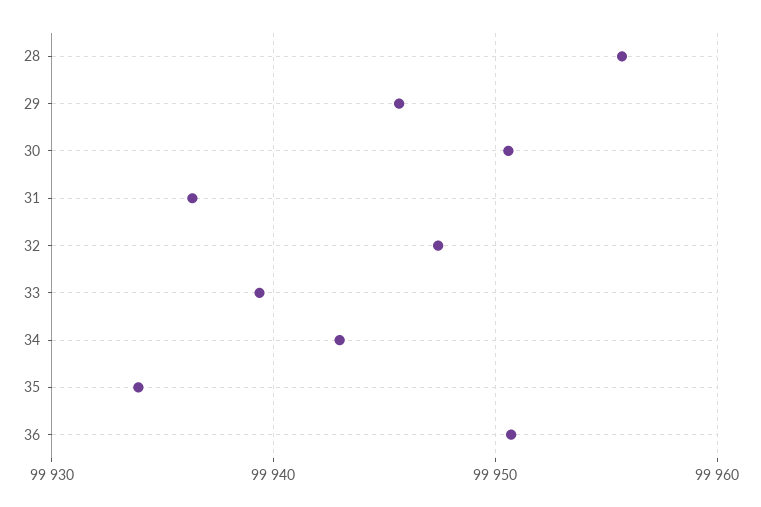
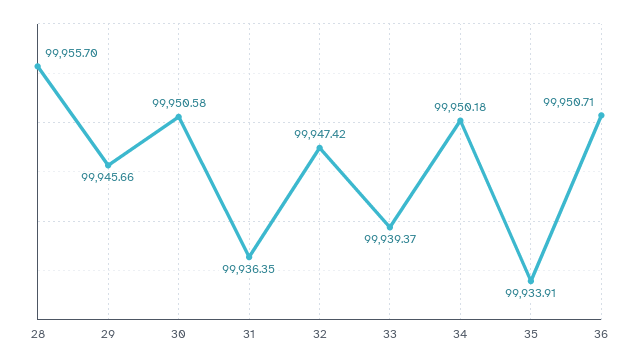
34: 99943 -> 99950.18

